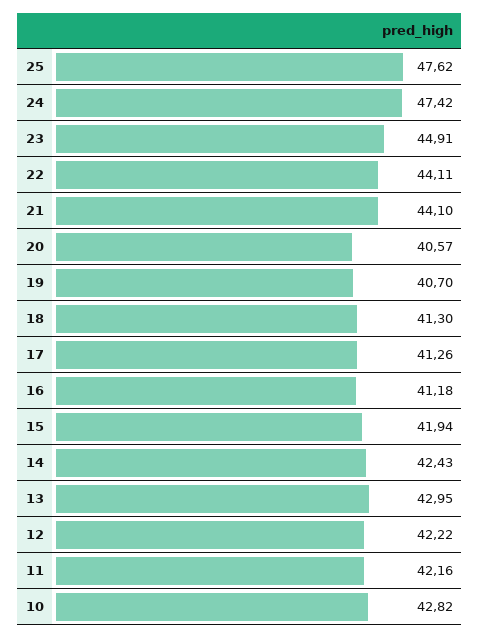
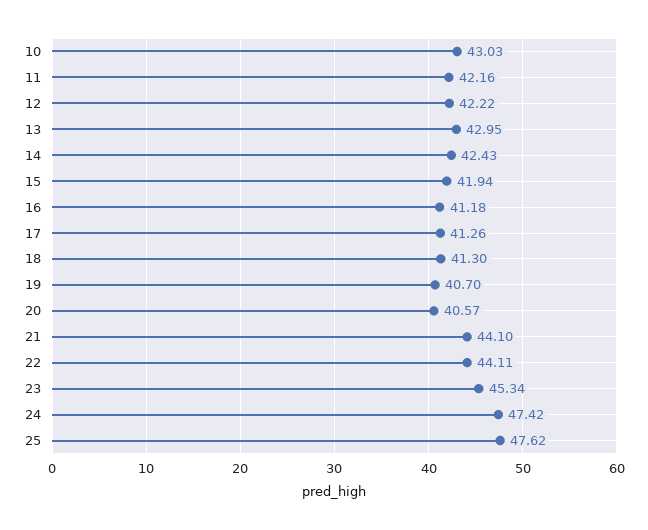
23: 44.91 -> 45.34
10: 42.82 -> 43.03

